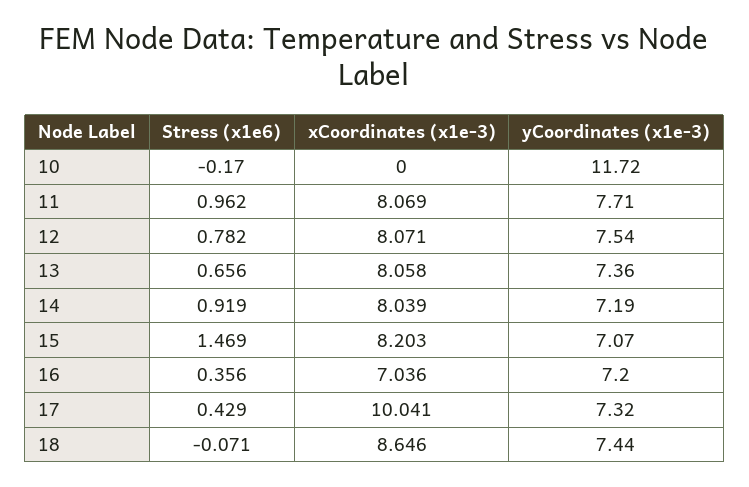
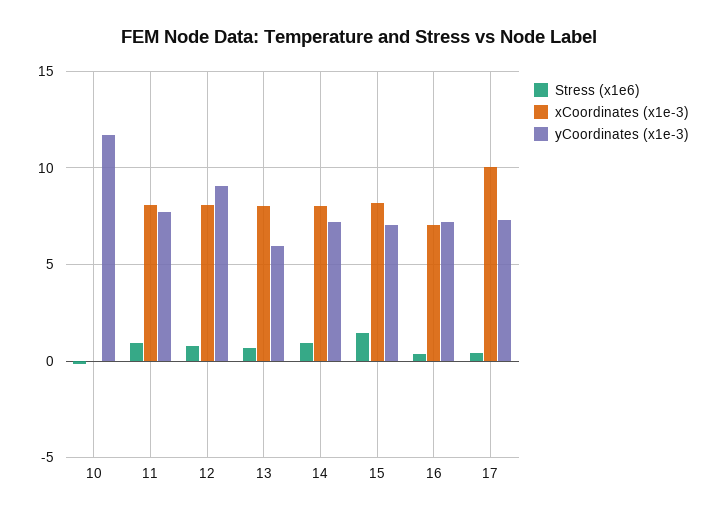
yCoordinates (x1e-3), 12: 7.54 -> 9
yCoordinates (x1e-3), 13: 7.36 -> 6
Stress (x1e6), 18: -0.071 -> none
xCoordinates (x1e-3), 18: 8.646 -> none
yCoordinates (x1e-3), 18: 7.44 -> none

